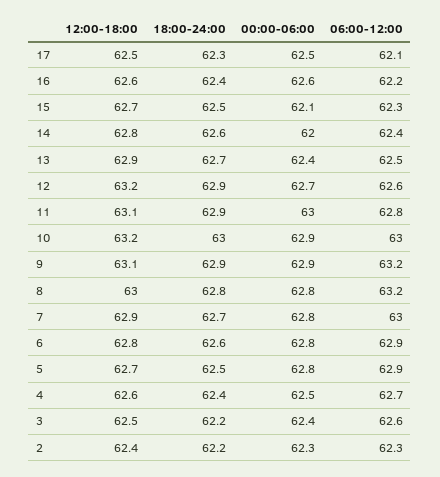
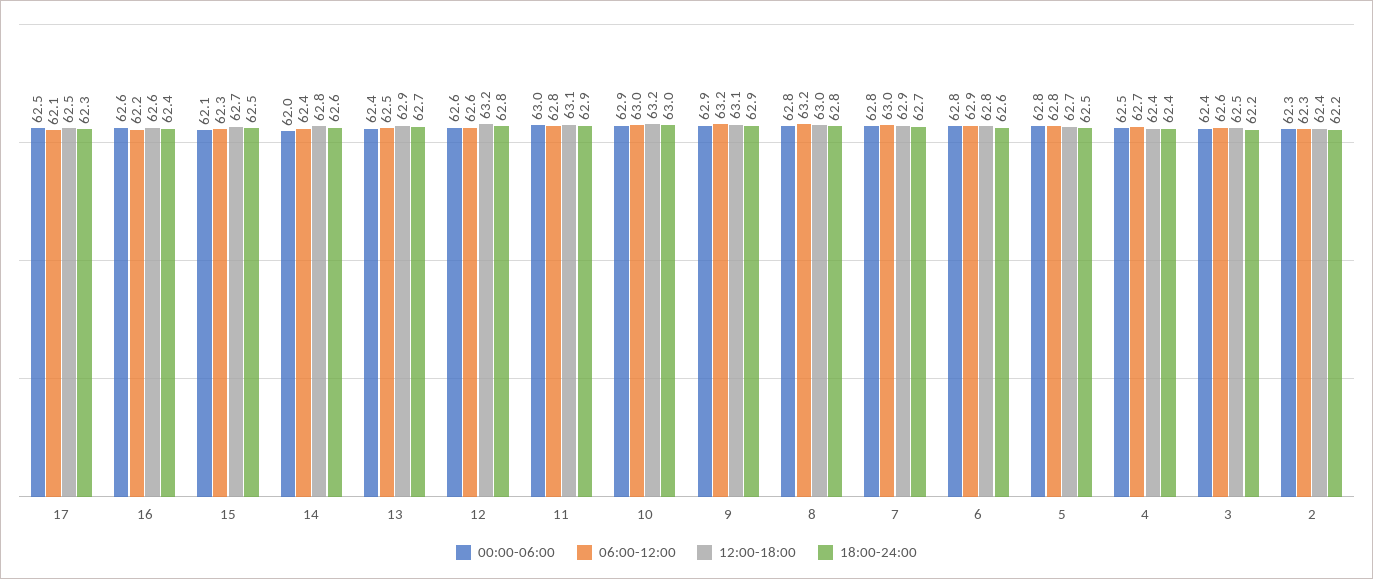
18:00-24:00, 12: 62.9 -> 62.8
00:00-06:00, 12: 62.7 -> 62.6
06:00-12:00, 5: 62.9 -> 62.8
12:00-18:00, 4: 62.6 -> 62.4

